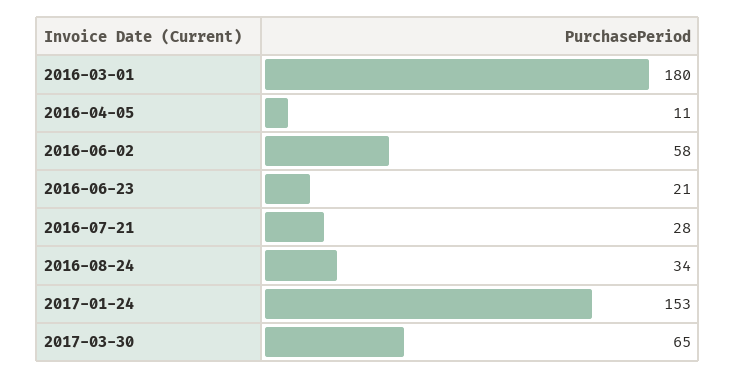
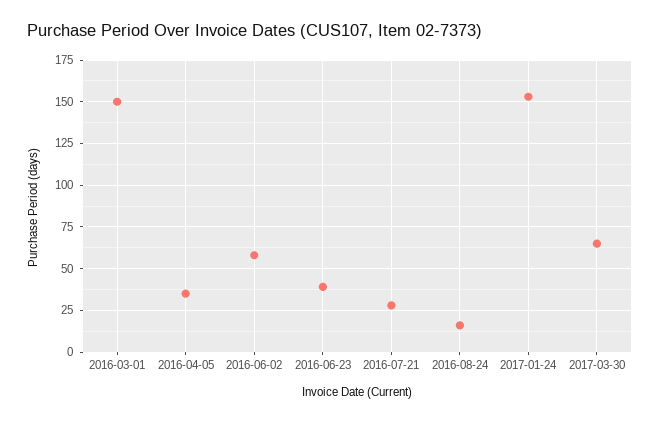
2016-03-01: 180 -> 150
2016-04-05: 11 -> 35
2016-06-23: 21 -> 40
2016-08-24: 34 -> 15

